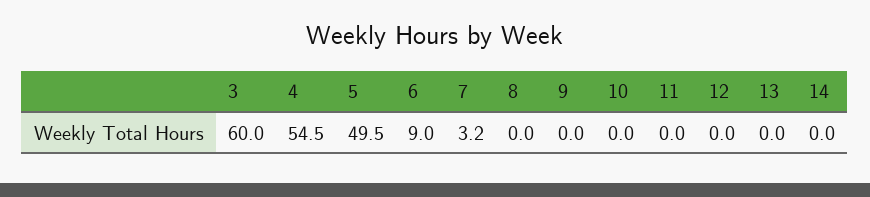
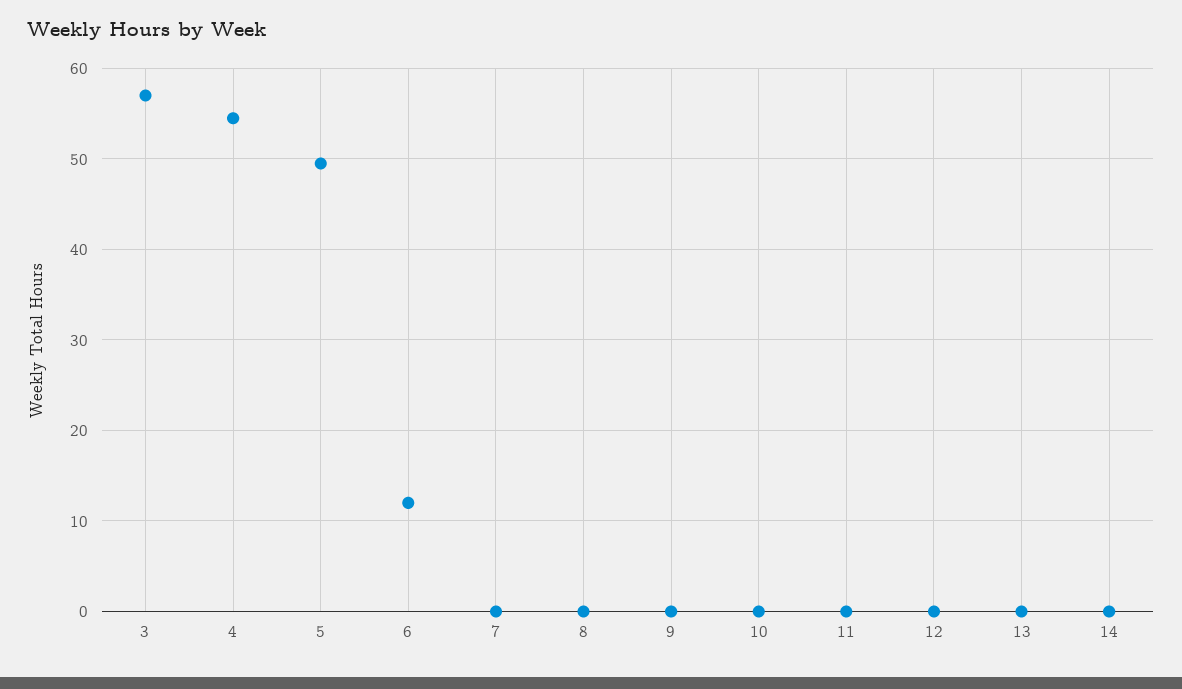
3: 60 -> 57
6: 9 -> 12
7: 3.2 -> 0

